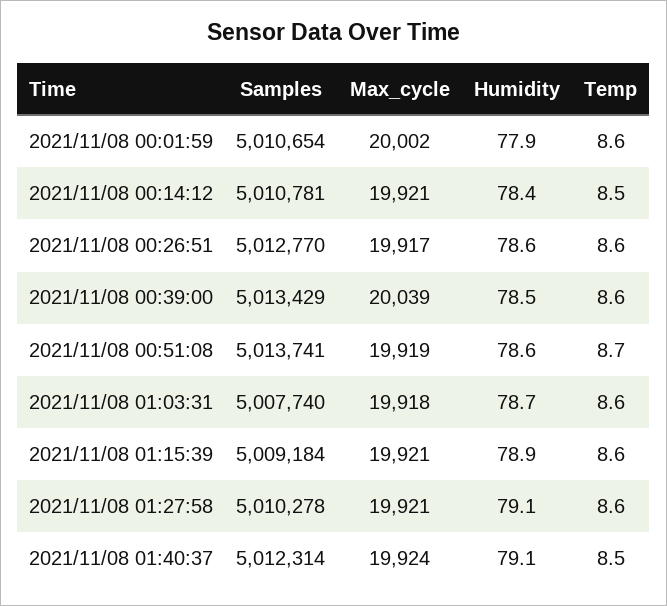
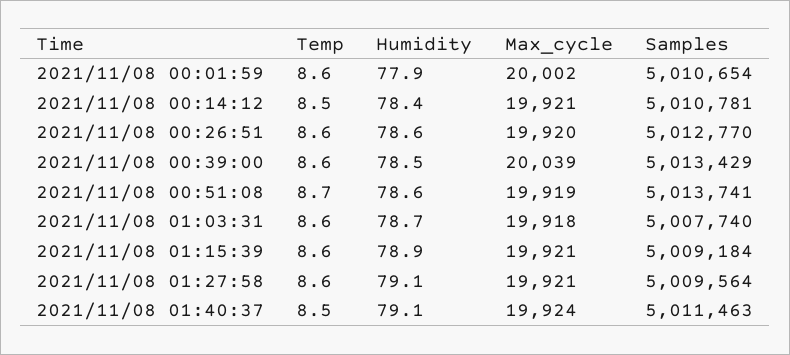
Max_cycle, 2021/11/08 00:26:51: 19917 -> 19920
Samples, 2021/11/08 01:27:58: 5010278 -> 5009564
Samples, 2021/11/08 01:40:37: 5012314 -> 5011463

